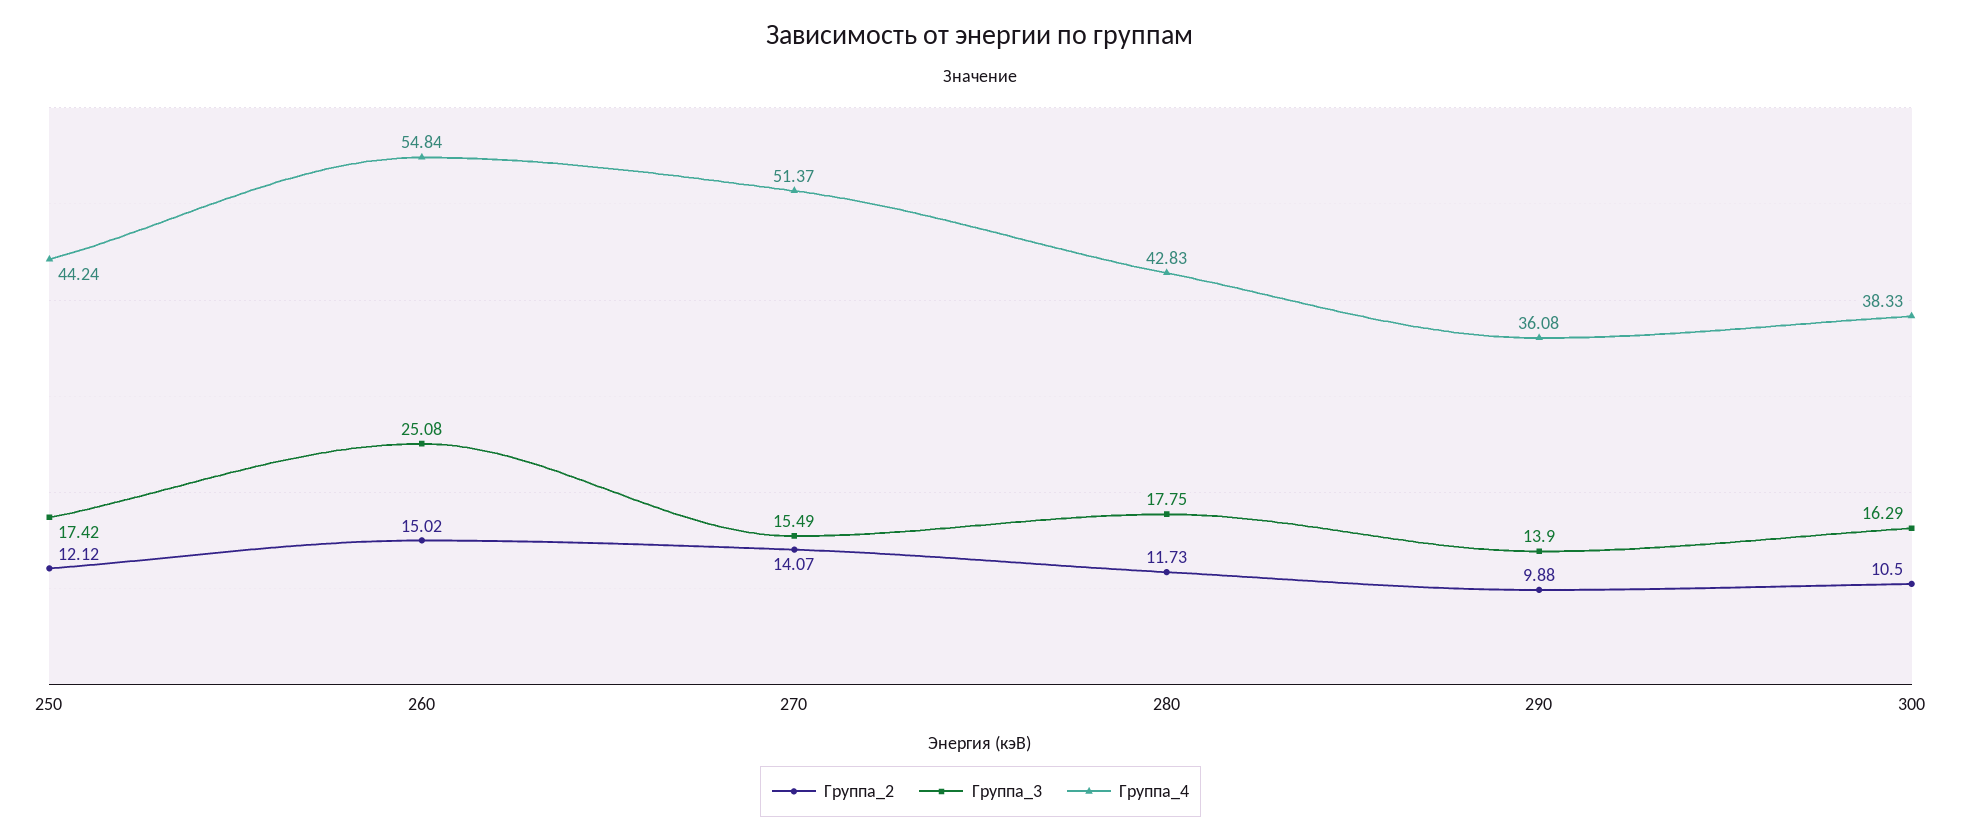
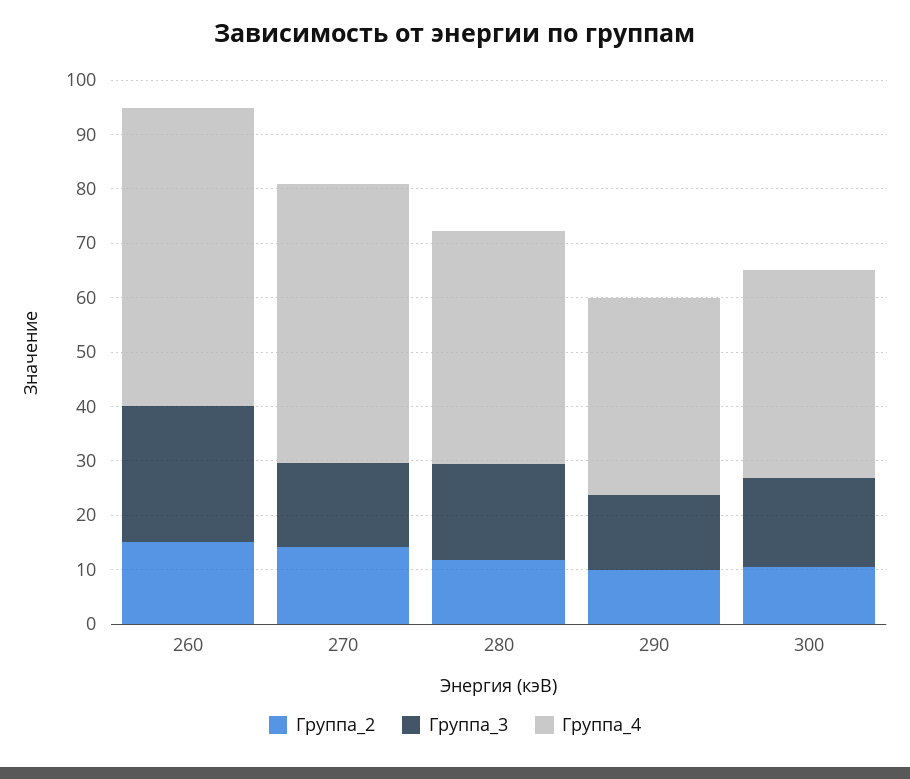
Группа_2, 250: 12.12 -> none
Группа_3, 250: 17.42 -> none
Группа_4, 250: 44.24 -> none

